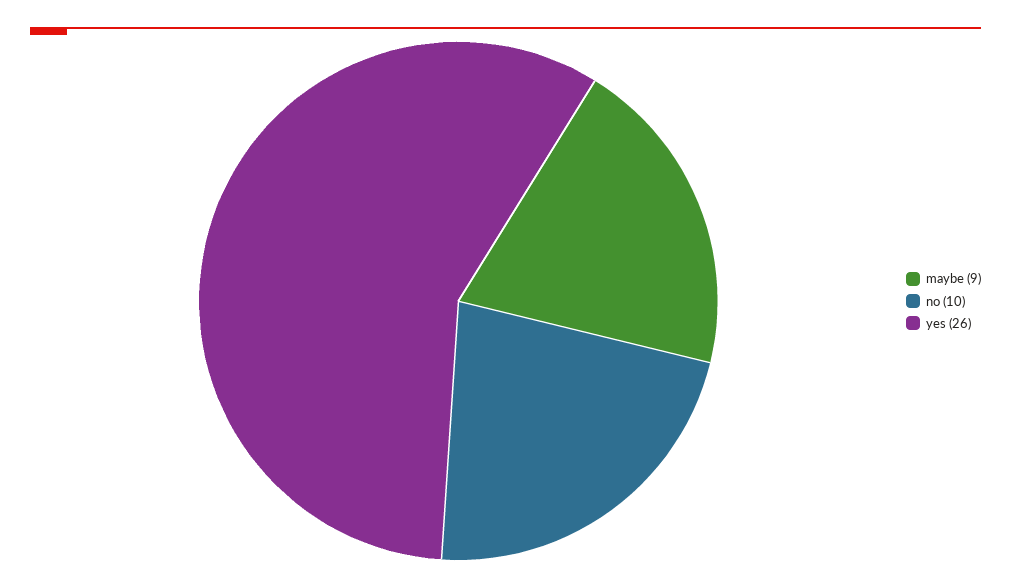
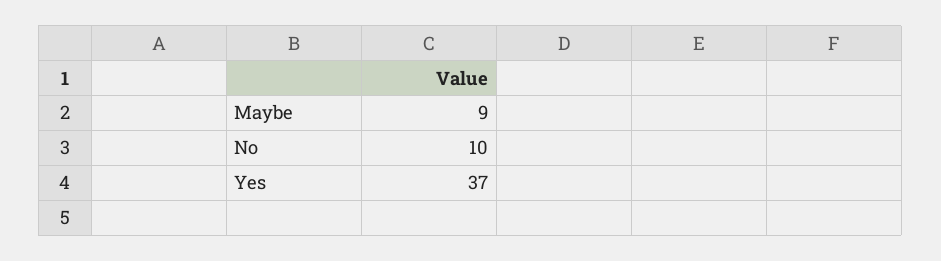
yes: 26 -> 37

